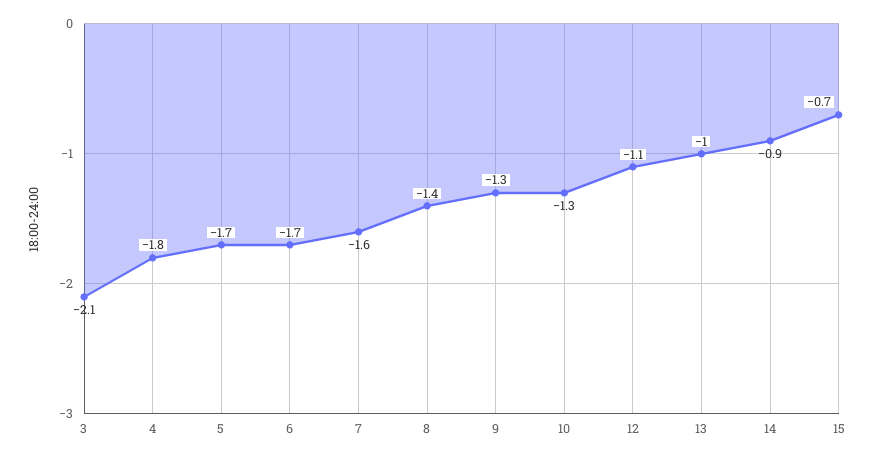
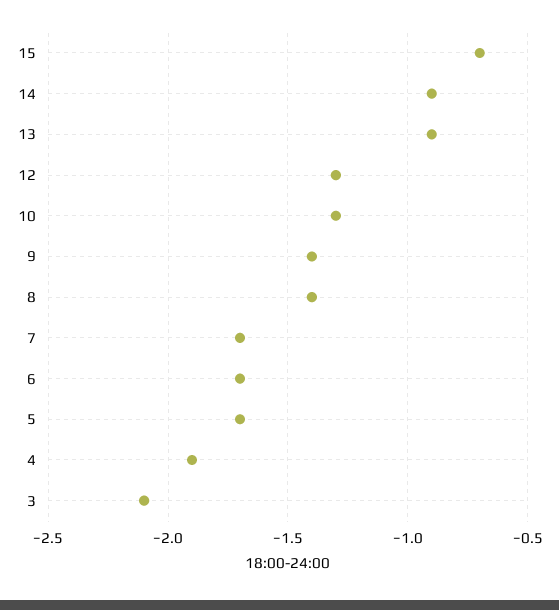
4: -1.8 -> -1.9
7: -1.6 -> -1.7
9: -1.3 -> -1.4
12: -1.1 -> -1.3
13: -1 -> -0.9

